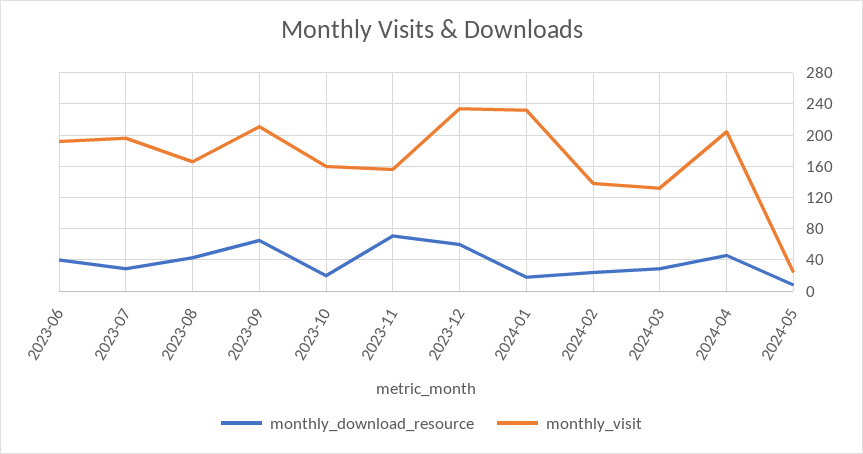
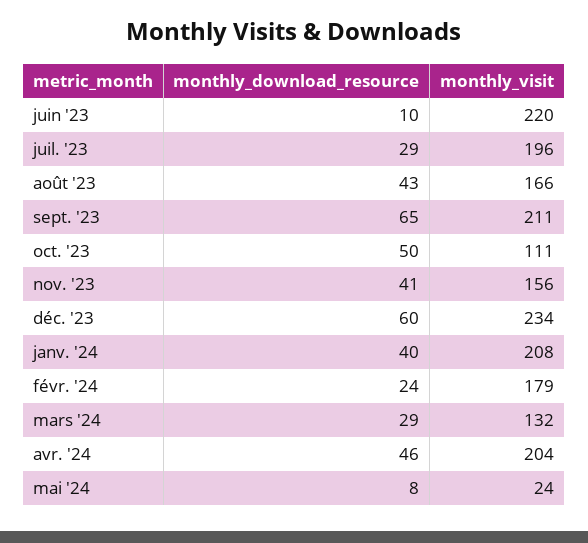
monthly_download_resource, 2023-06: 40 -> 10
monthly_visit, 2023-06: 190 -> 220
monthly_download_resource, 2023-10: 20 -> 50
monthly_visit, 2023-10: 160 -> 111
monthly_download_resource, 2023-11: 70 -> 41
monthly_download_resource, 2024-01: 20 -> 40
monthly_visit, 2024-01: 230 -> 208
monthly_visit, 2024-02: 140 -> 179

